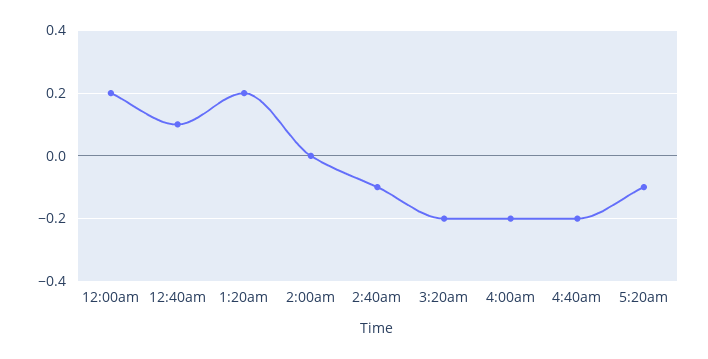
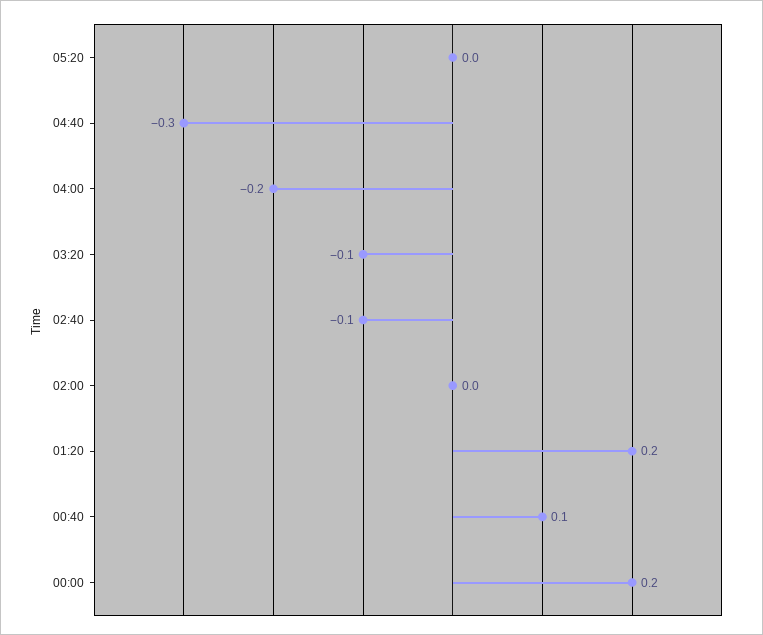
3:20am: -0.2 -> -0.1
4:40am: -0.2 -> -0.3
5:20am: -0.1 -> 0

